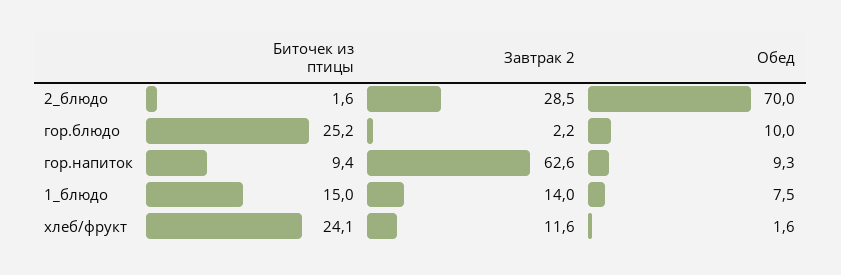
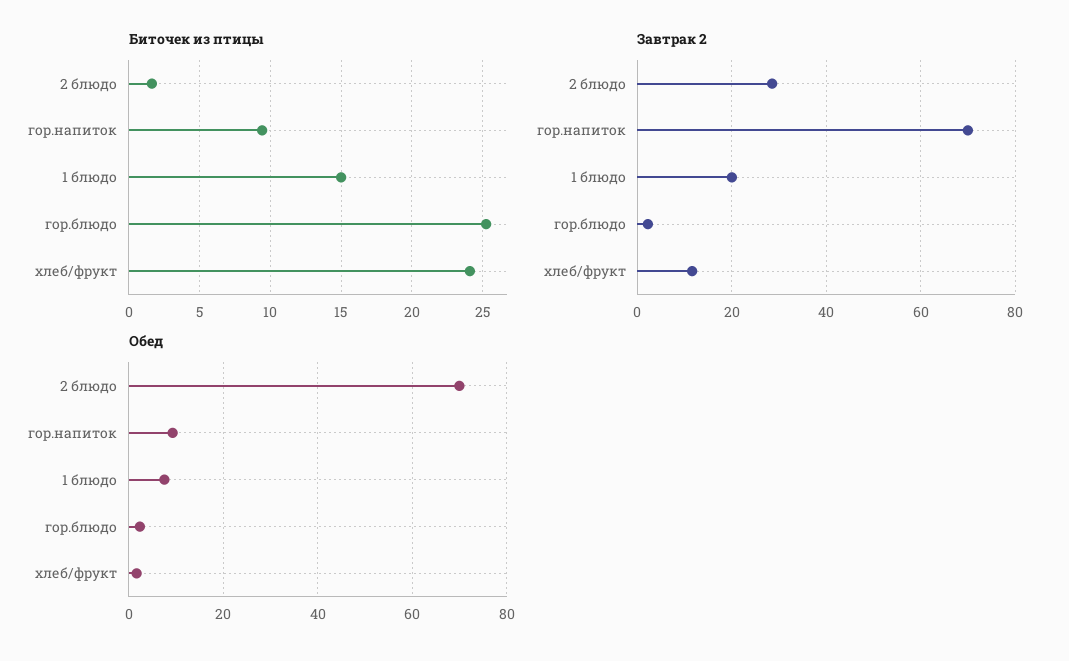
Обед, гор.блюдо: 10 -> 2
Завтрак 2, гор.напиток: 62.6 -> 70
Завтрак 2, 1_блюдо: 14 -> 20

